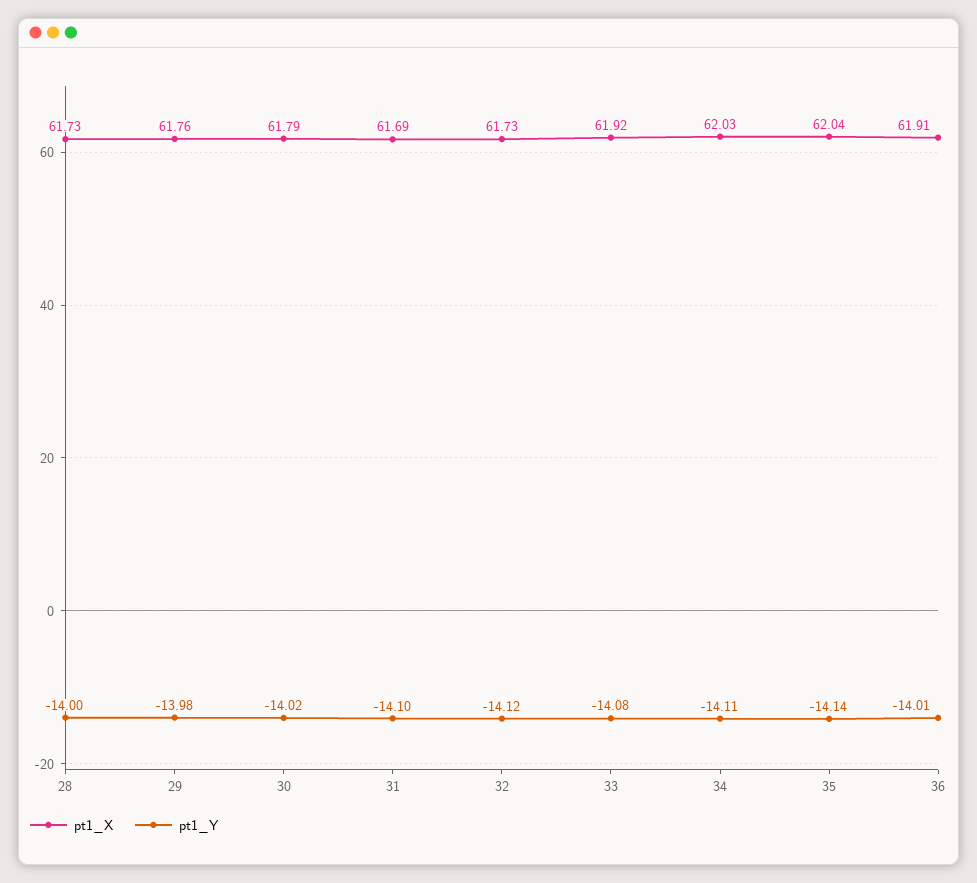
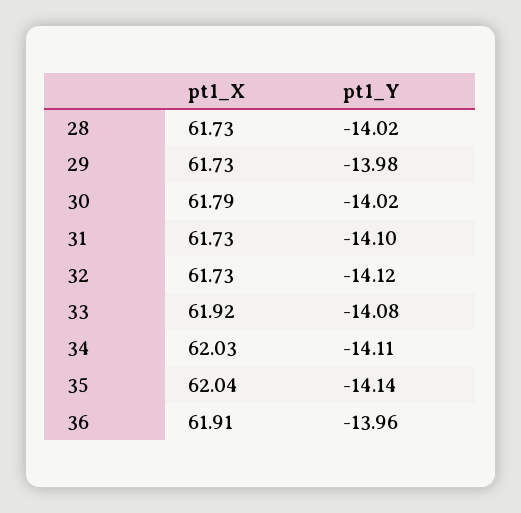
pt1_Y, 28: -14 -> -14.02
pt1_X, 29: 61.76 -> 61.73
pt1_X, 31: 61.69 -> 61.73
pt1_Y, 36: -14.01 -> -13.96

